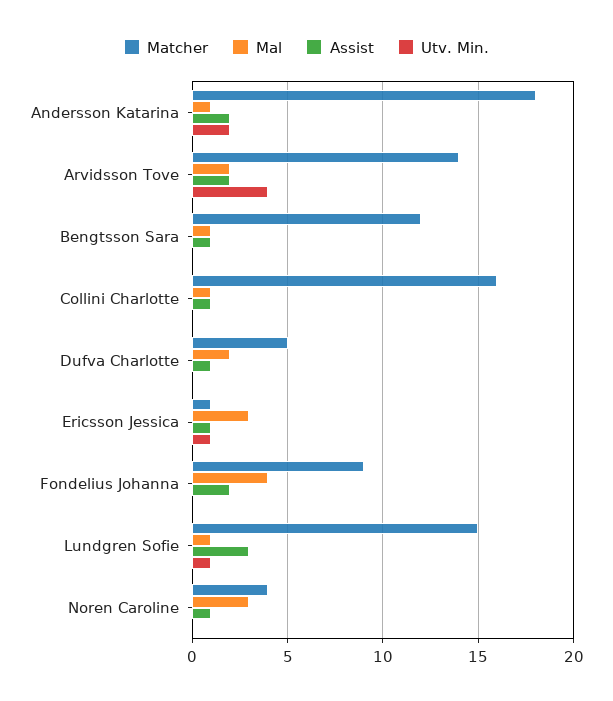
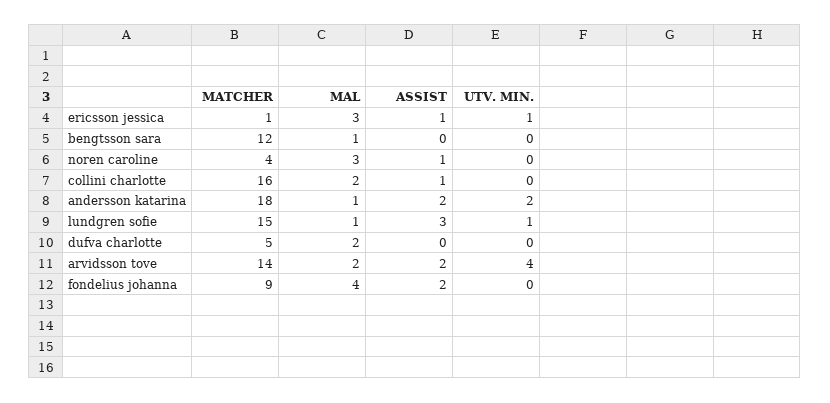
Assist, Bengtsson Sara: 1 -> 0
Mal, Collini Charlotte: 1 -> 2
Assist, Dufva Charlotte: 1 -> 0

